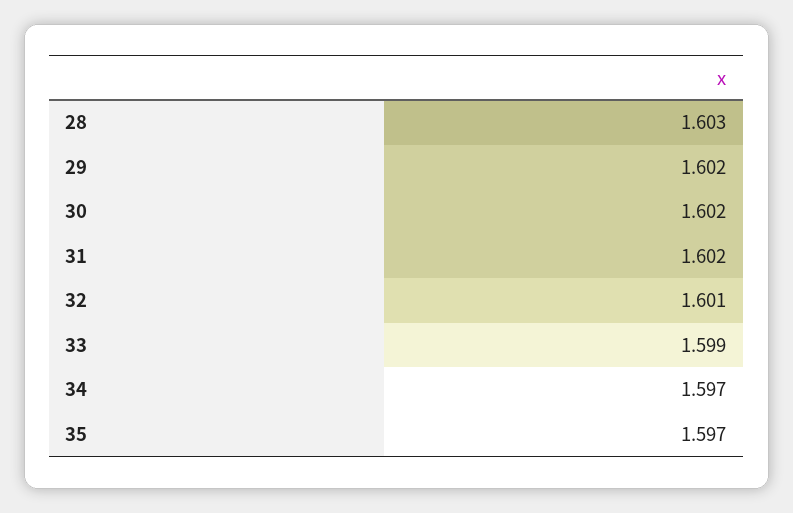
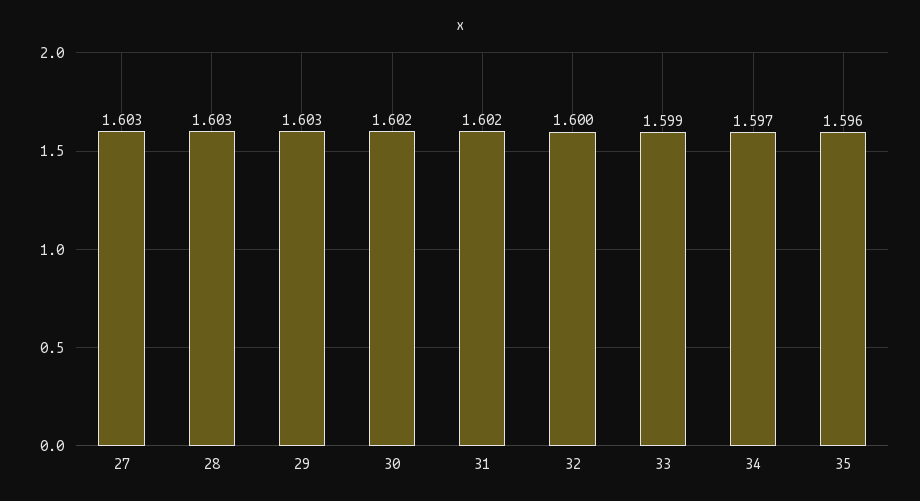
29: 1.602 -> 1.603
32: 1.601 -> 1.6
35: 1.597 -> 1.596
27: none -> 1.603

